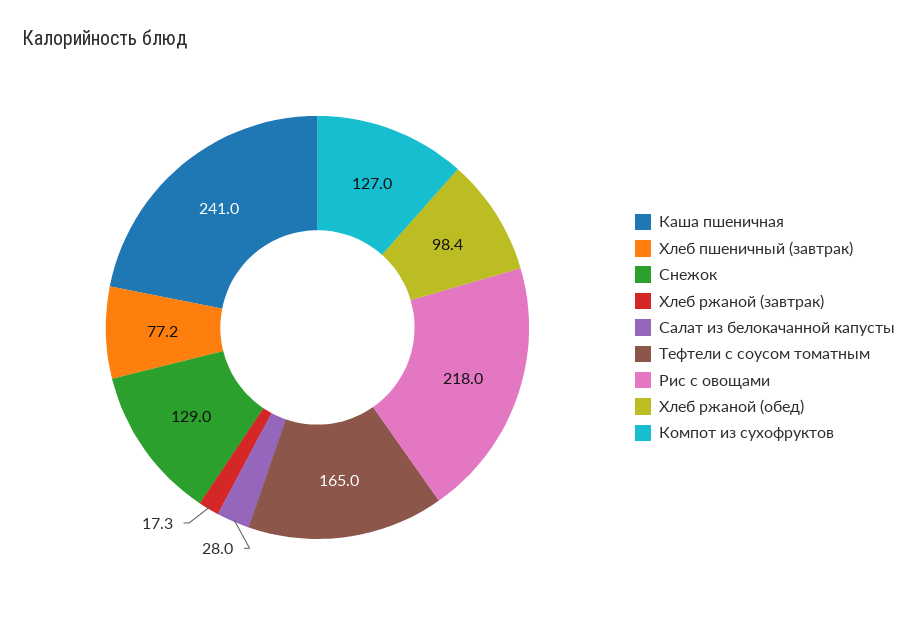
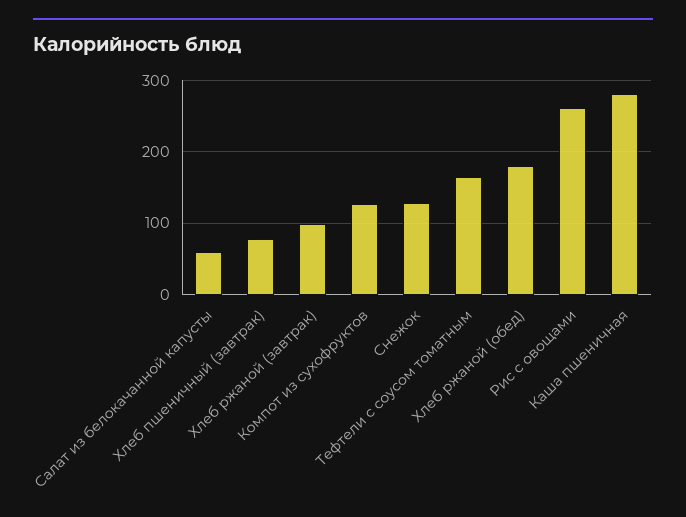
Каша пшеничная: 241 -> 280
Хлеб ржаной (завтрак): 17.3 -> 100
Салат из белокачанной капусты: 28 -> 60
Рис с овощами: 218 -> 260
Хлеб ржаной (обед): 98.4 -> 180

